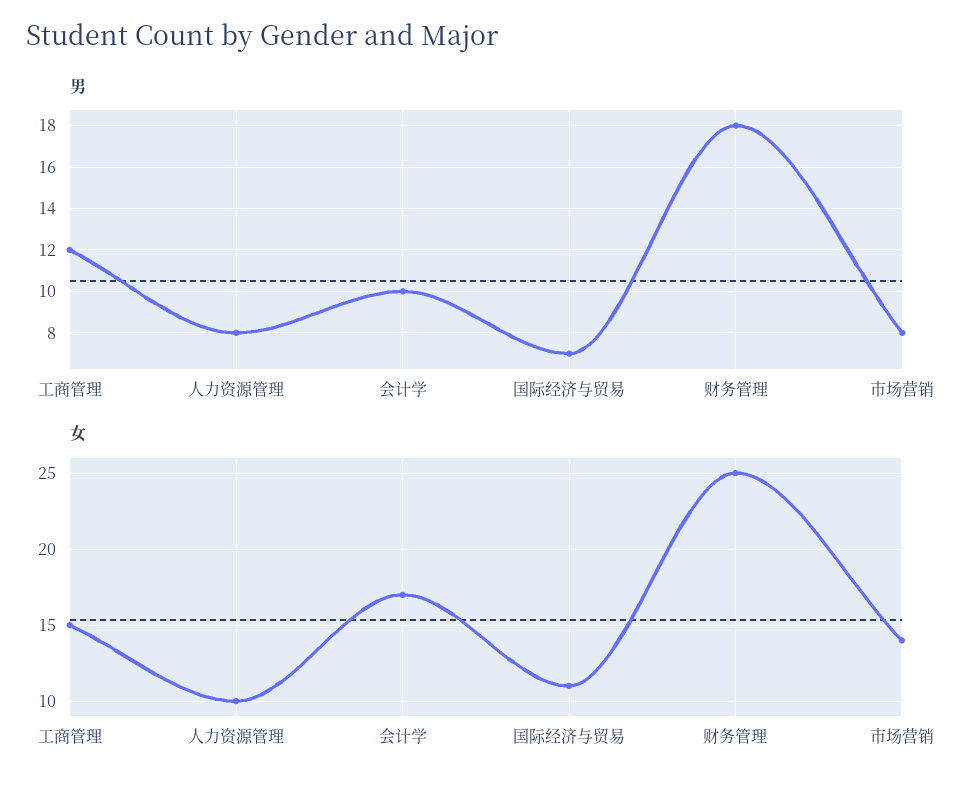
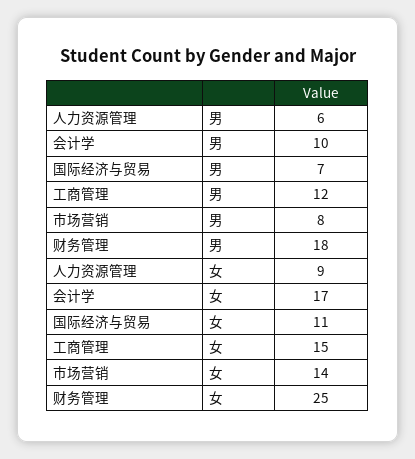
男, 人力资源管理: 8 -> 6
女, 人力资源管理: 10 -> 9

